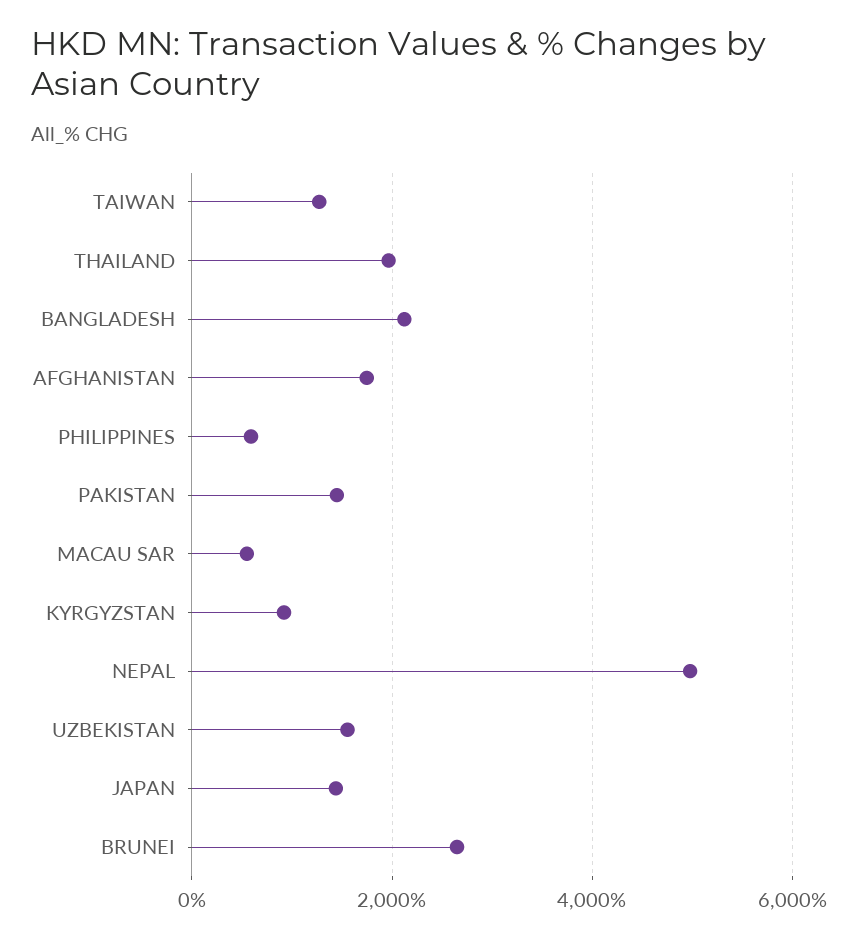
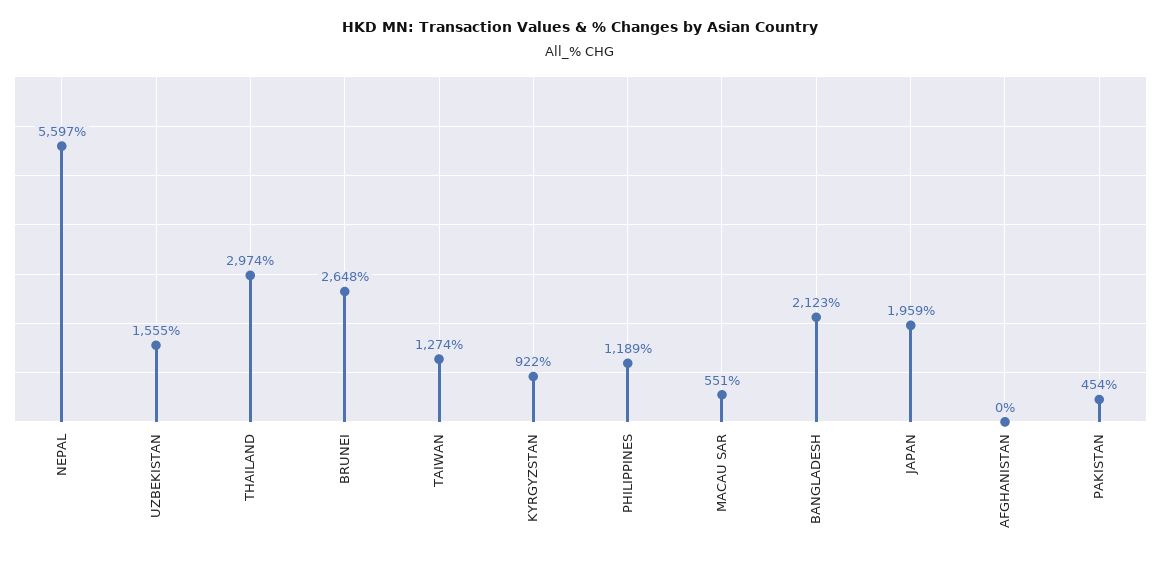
THAILAND: 2000 -> 2974
AFGHANISTAN: 1800 -> 0
PHILIPPINES: 600 -> 1189
PAKISTAN: 1400 -> 454
NEPAL: 5000 -> 5597
JAPAN: 1400 -> 1959

